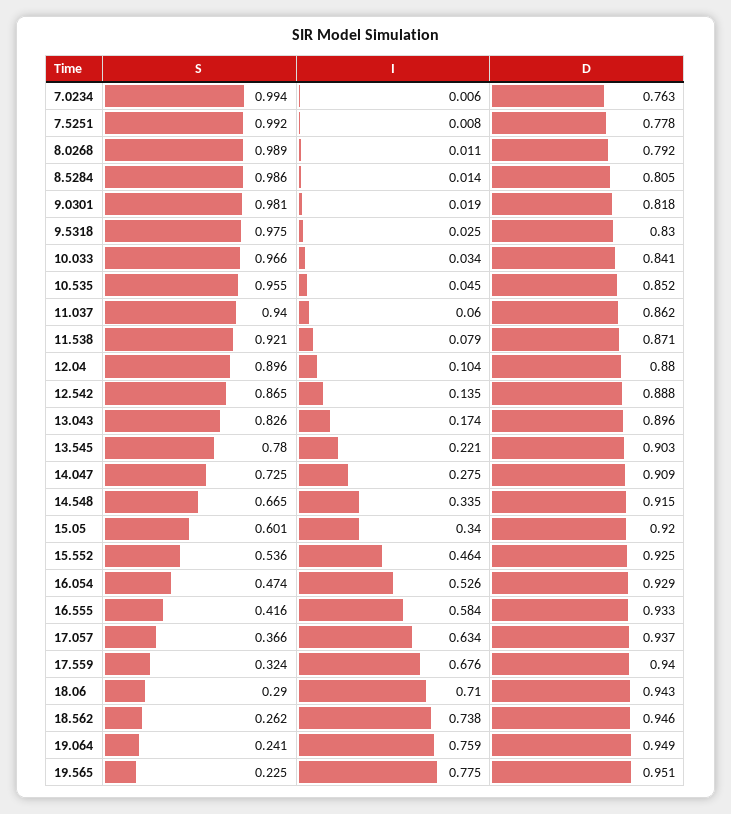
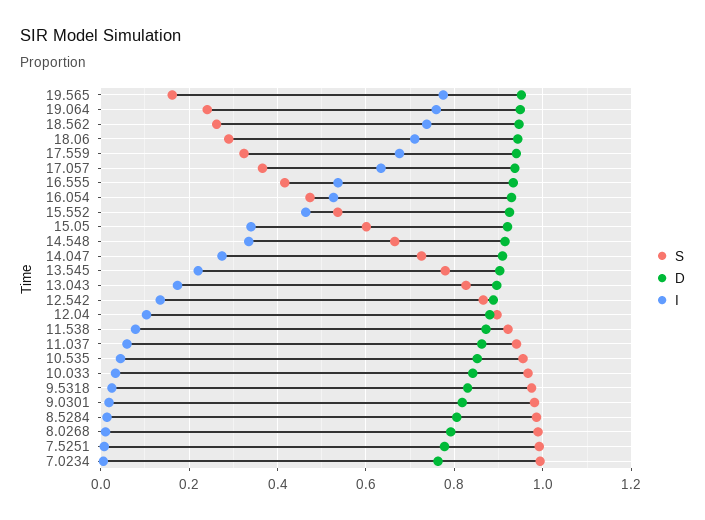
I, 16.555: 0.584 -> 0.54
S, 19.565: 0.225 -> 0.16

